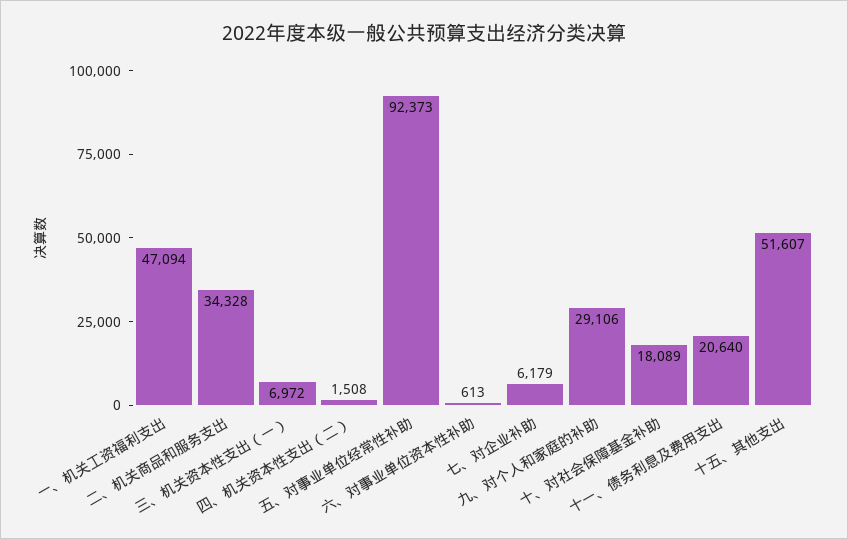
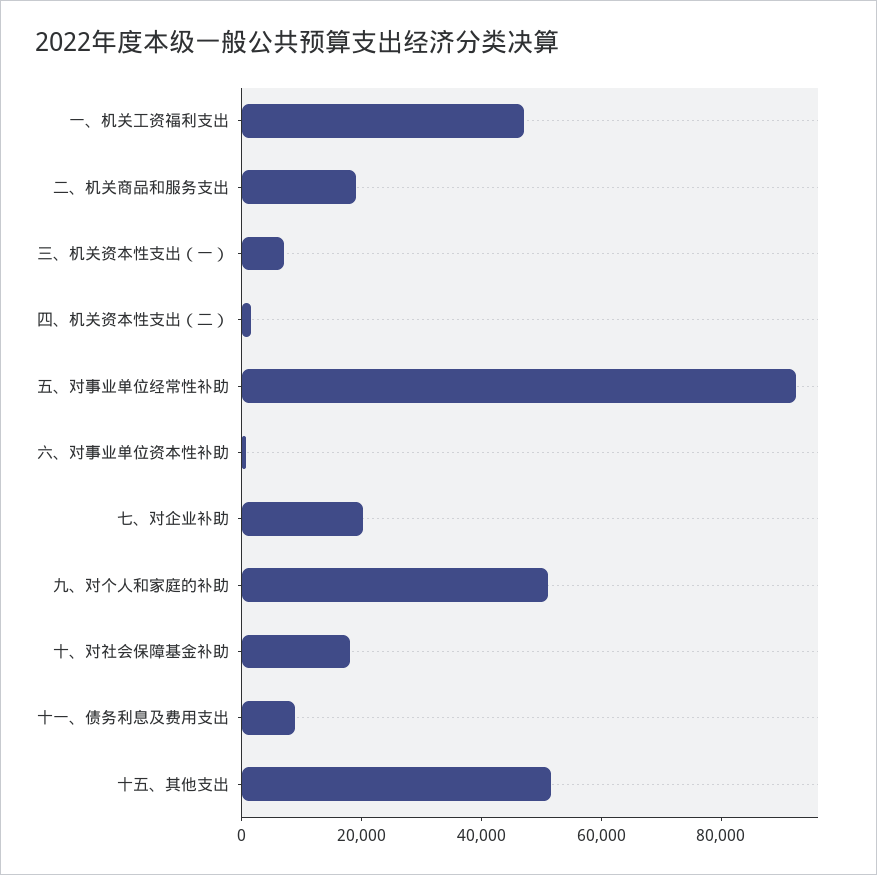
二、机关商品和服务支出: 34328 -> 20000
七、对企业补助: 6179 -> 20000
九、对个人和家庭的补助: 29106 -> 50000
十一、债务利息及费用支出: 20640 -> 10000

